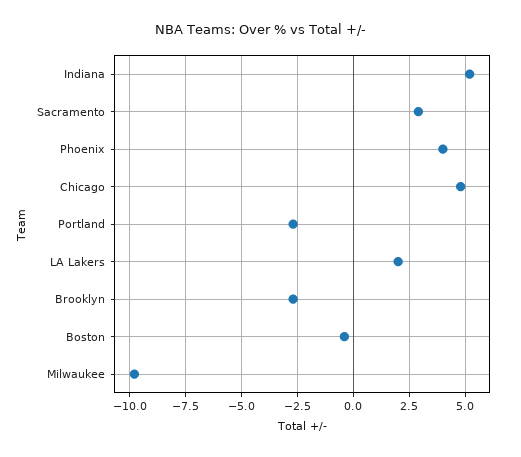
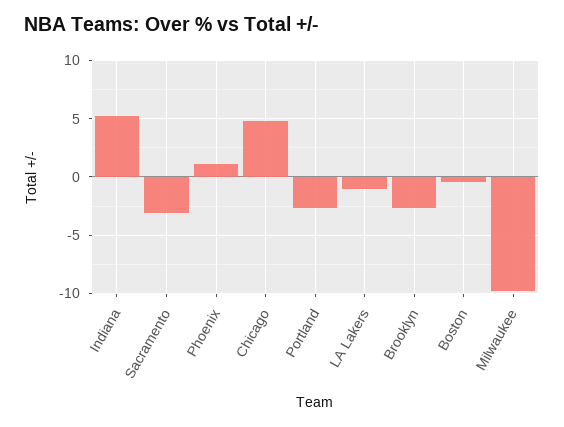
Sacramento: 3 -> -3
Phoenix: 4 -> 1
LA Lakers: 2 -> -1

